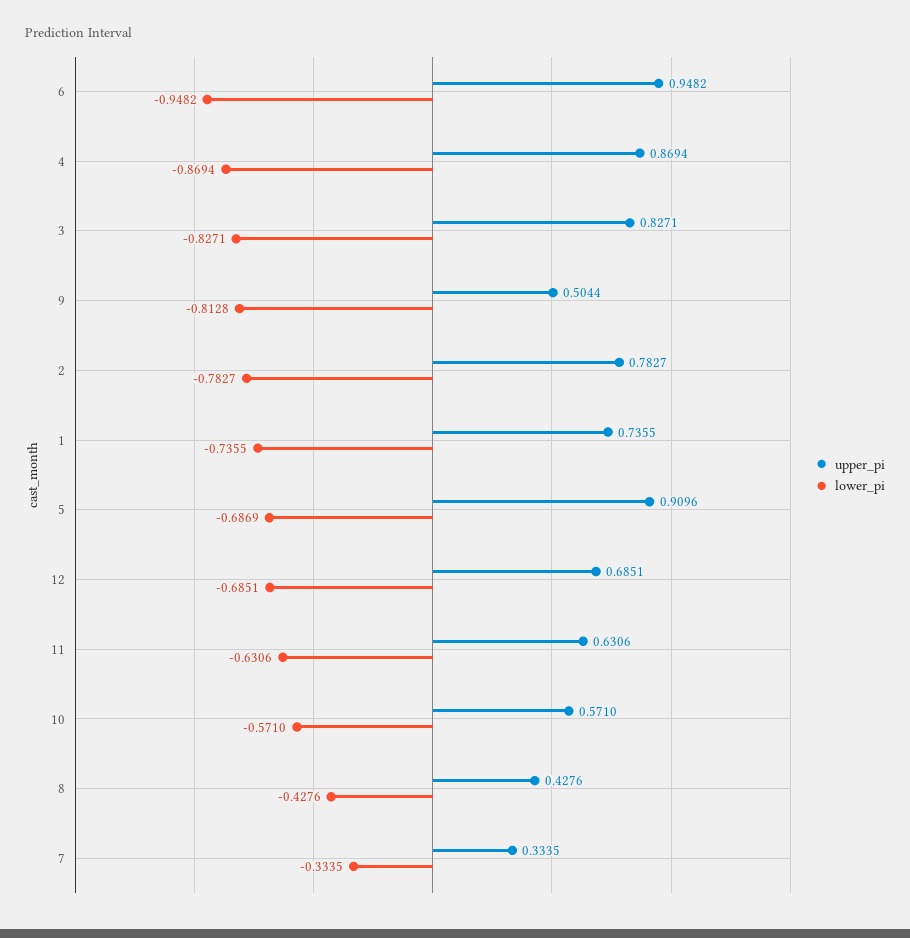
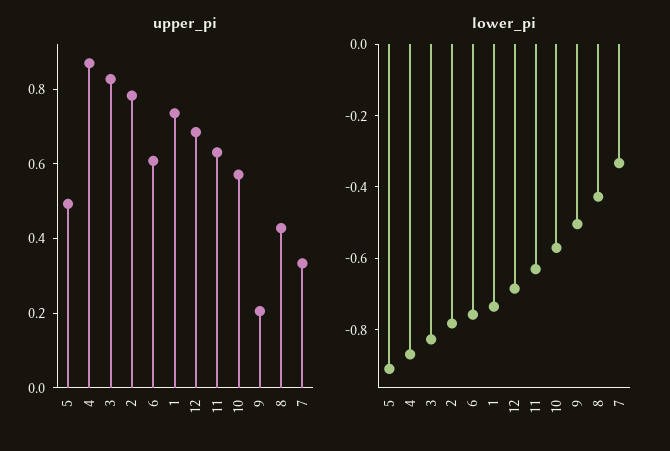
upper_pi, 6: 0.9482 -> 0.6
lower_pi, 6: -0.9482 -> -0.75
upper_pi, 9: 0.5044 -> 0.2
lower_pi, 9: -0.8128 -> -0.5
upper_pi, 5: 0.9096 -> 0.5
lower_pi, 5: -0.6869 -> -0.9

